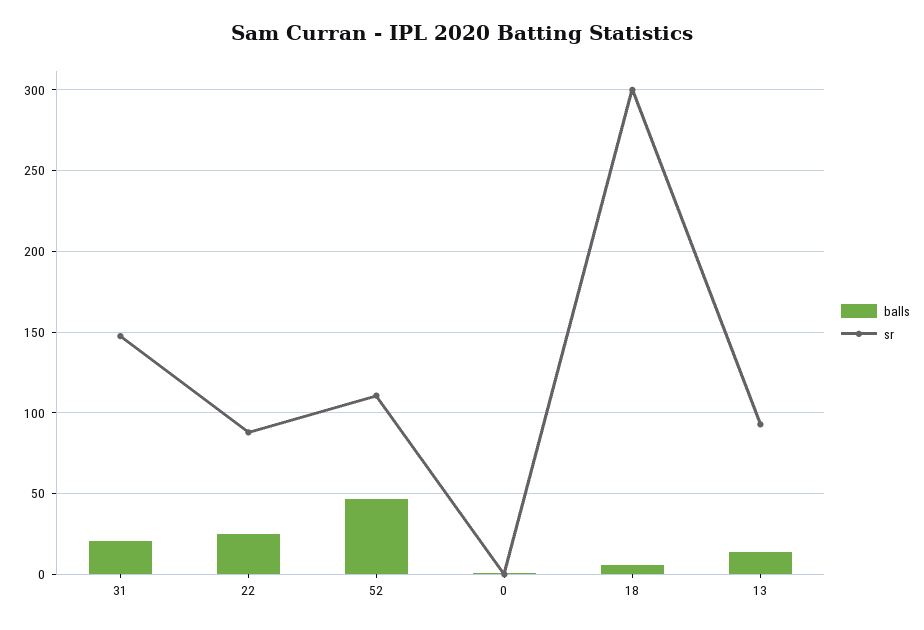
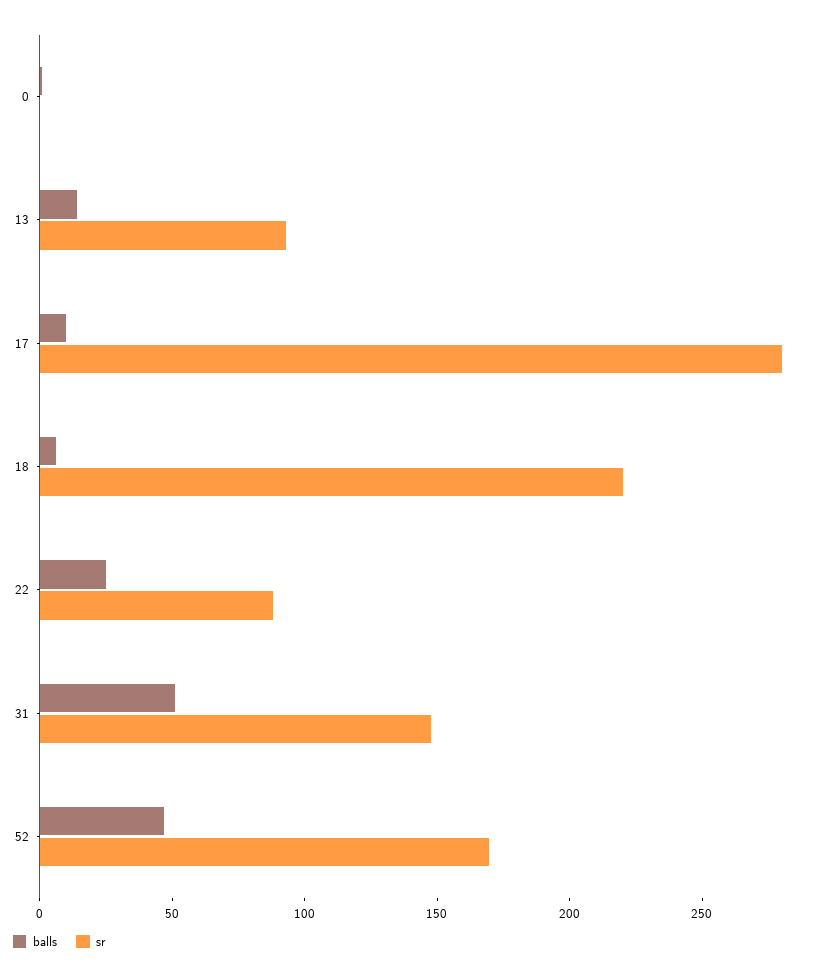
balls, 31: 20 -> 50
sr, 52: 110 -> 170
sr, 18: 300 -> 220
balls, 17: none -> 10
sr, 17: none -> 280

